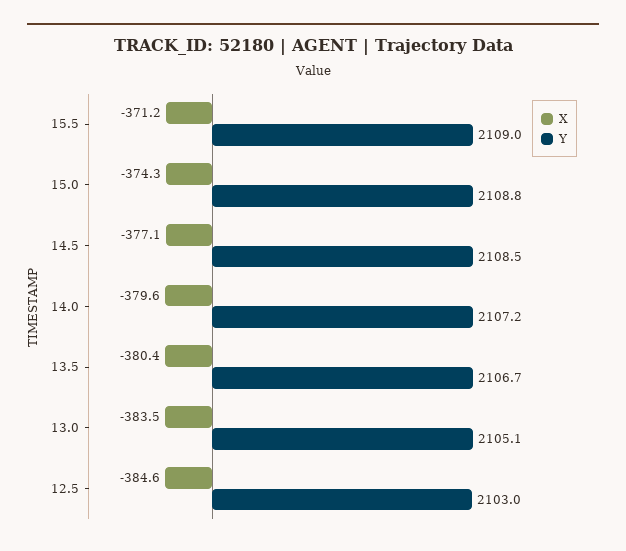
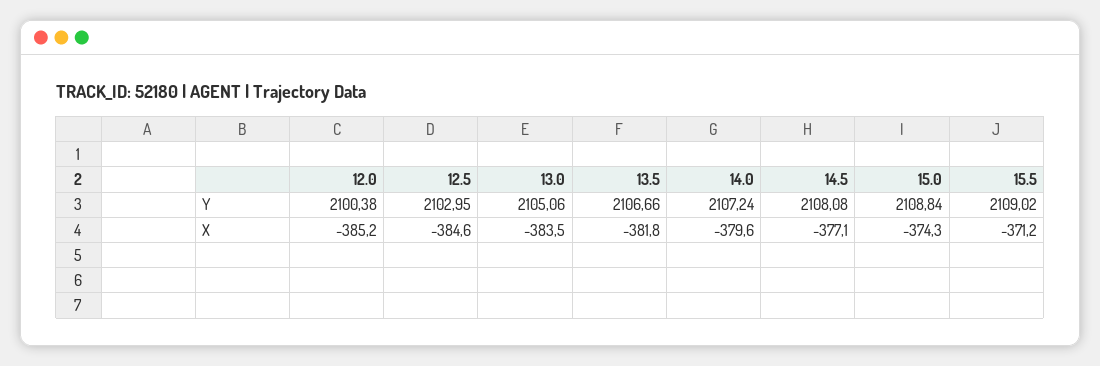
Y, 14.5: 2108.5 -> 2108.08
X, 13.5: -380.4 -> -381.8
Y, 12.0: none -> 2100.38
X, 12.0: none -> -385.2

